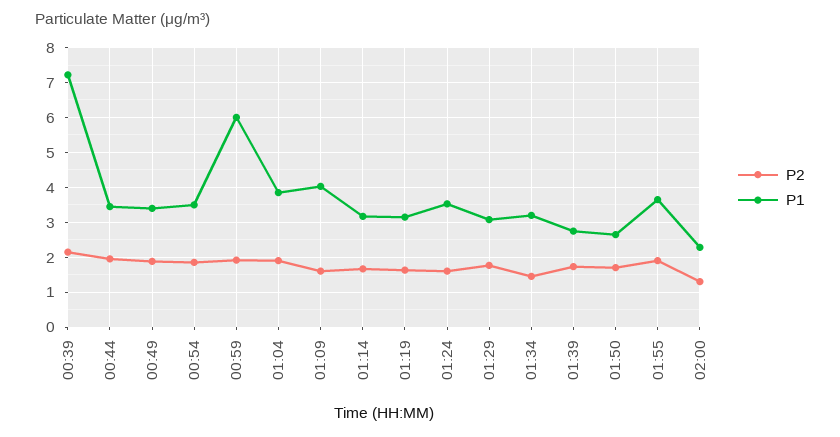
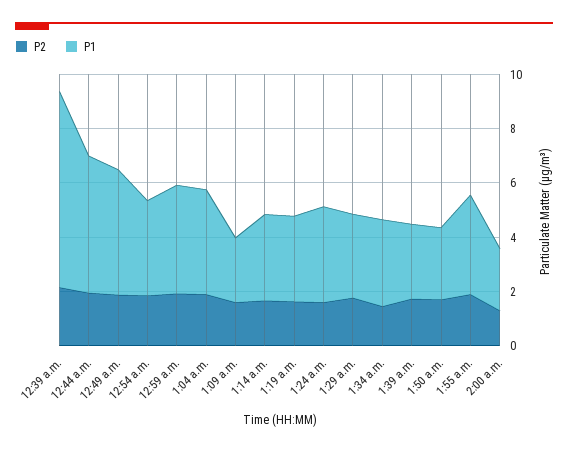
P1, 00:44: 3.4 -> 5
P1, 00:49: 3.4 -> 4.5
P1, 00:59: 6 -> 4
P1, 01:09: 4 -> 2.5

